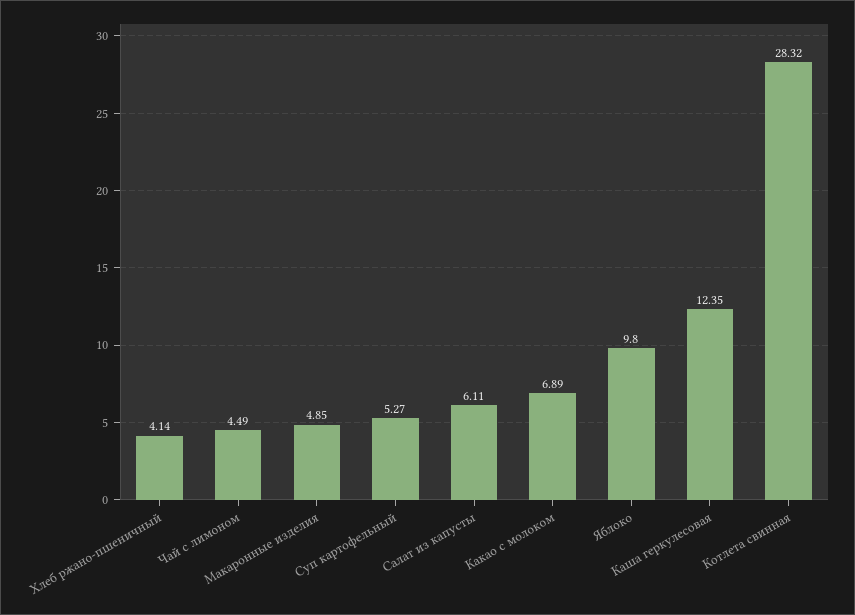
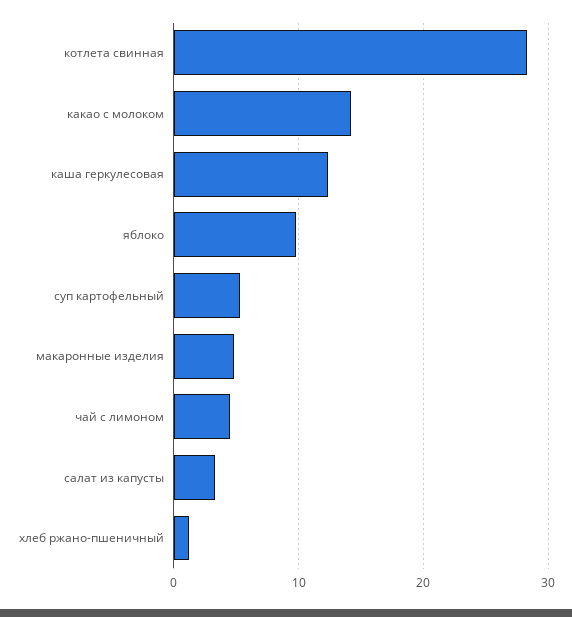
Хлеб ржано-пшеничный: 4.14 -> 1
Салат из капусты: 6.11 -> 3
Какао с молоком: 6.89 -> 14

